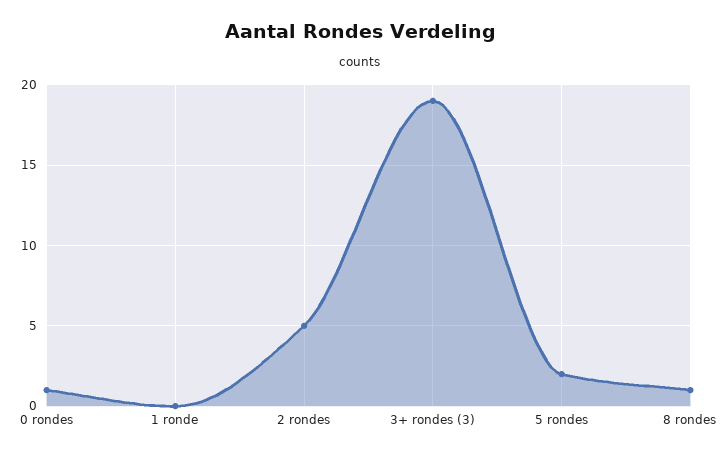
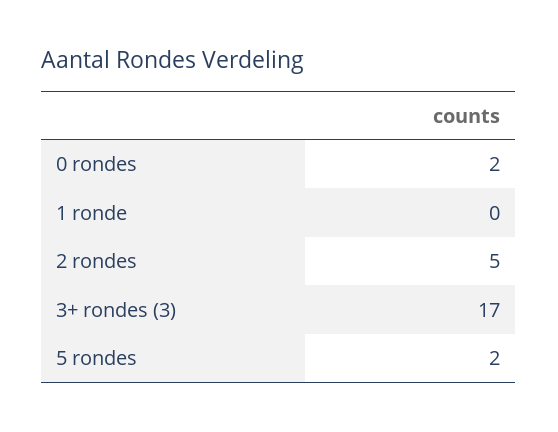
0 rondes: 1 -> 2
3+ rondes (3): 19 -> 17
8 rondes: 1 -> none

